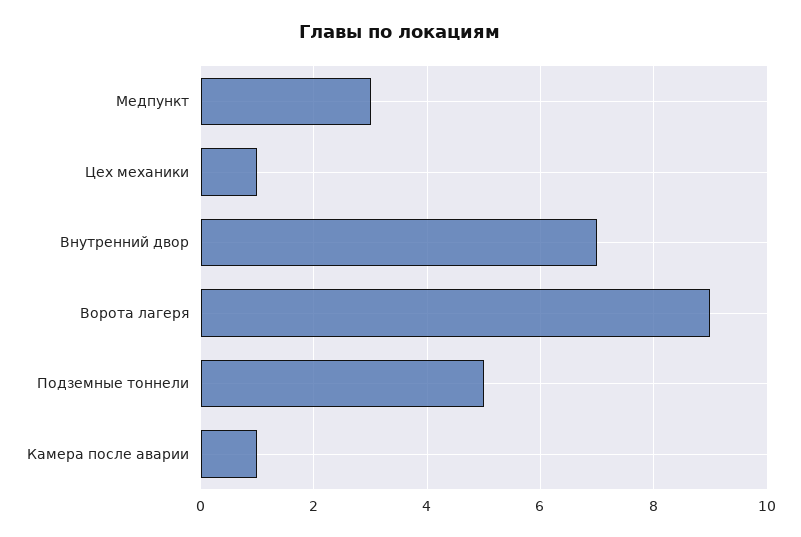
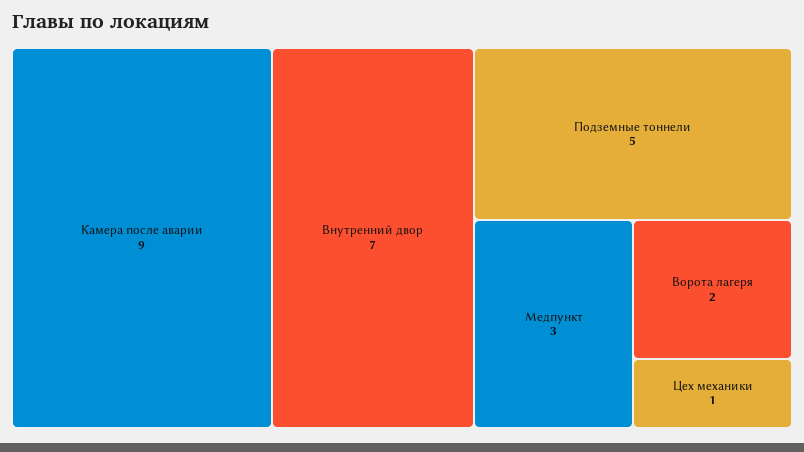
Ворота лагеря: 9 -> 2
Камера после аварии: 1 -> 9

